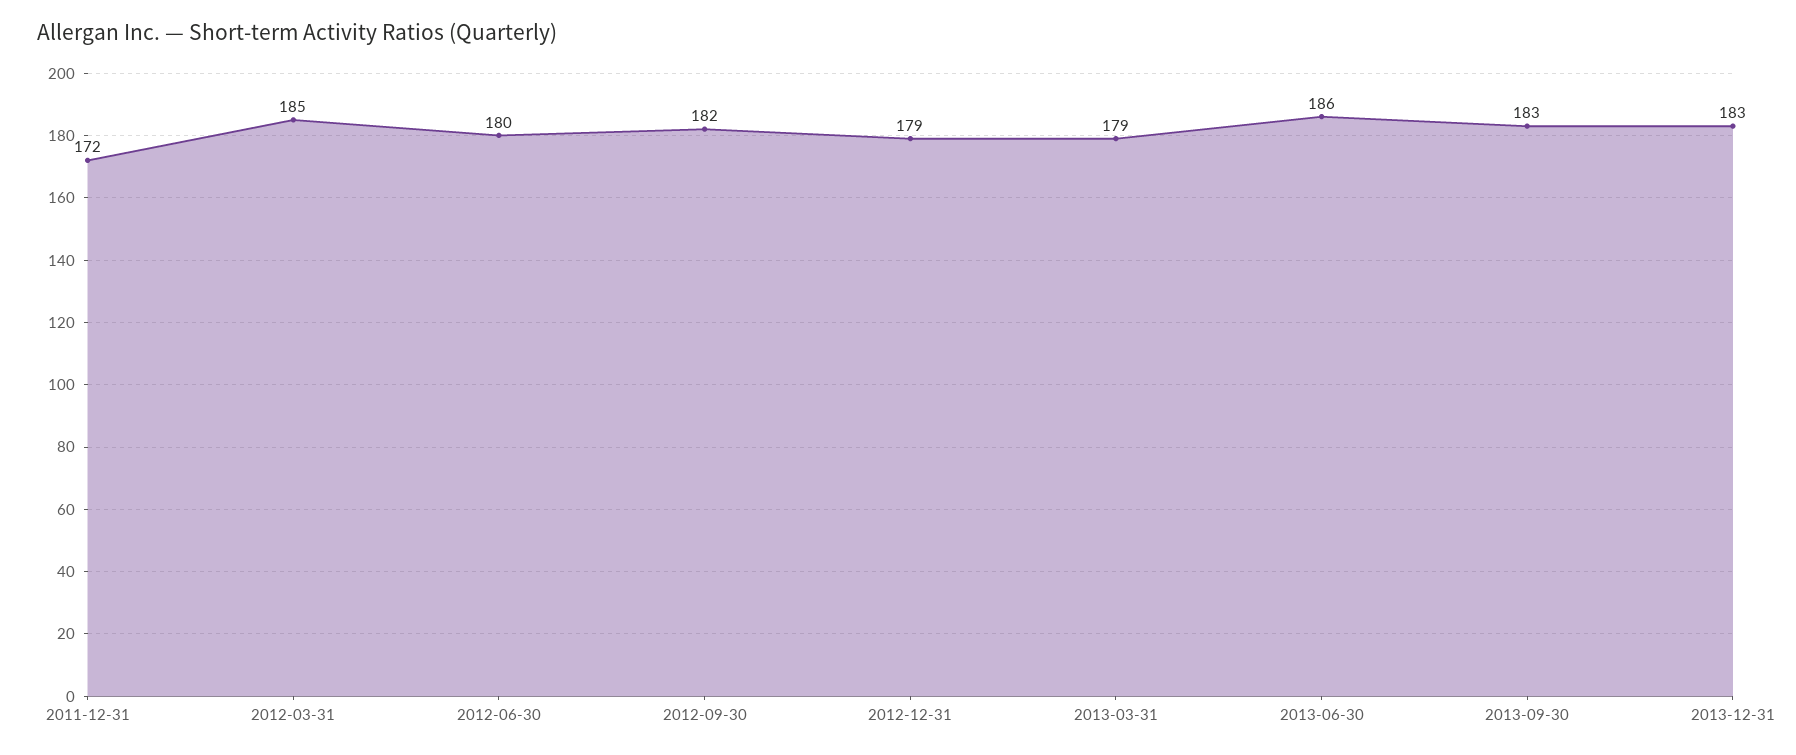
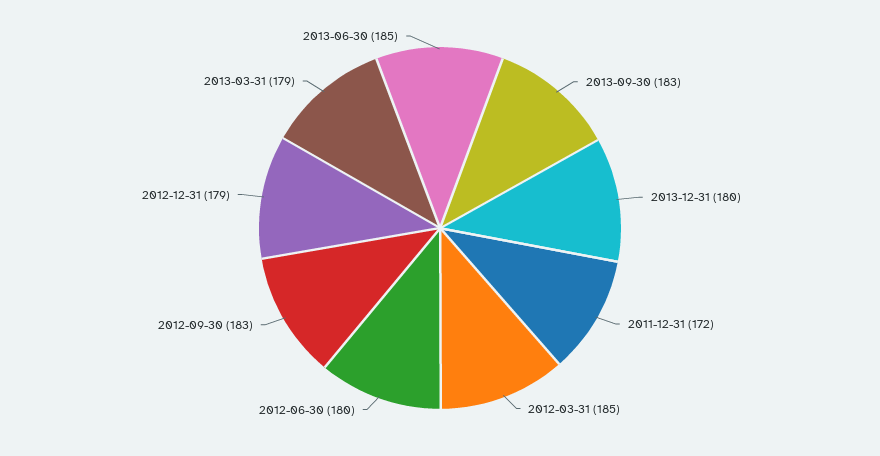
2012-09-30: 182 -> 183
2013-06-30: 186 -> 185
2013-12-31: 183 -> 180

